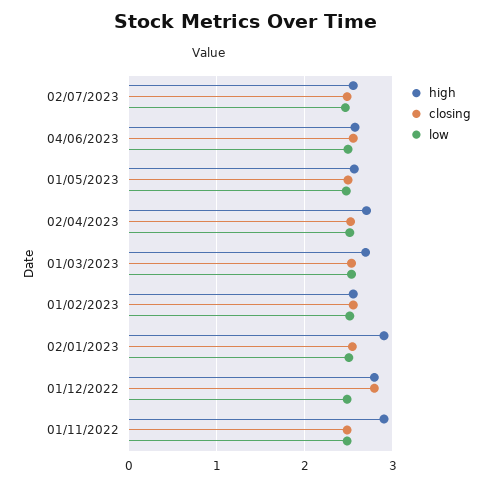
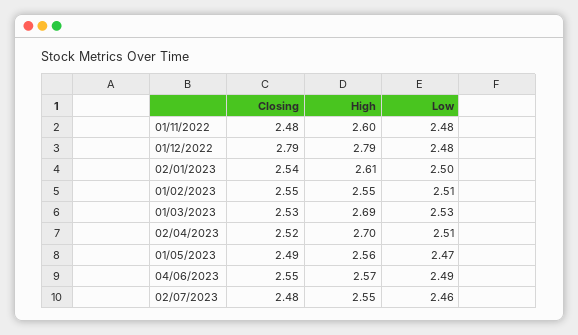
high, 02/01/2023: 2.9 -> 2.61
high, 01/11/2022: 2.9 -> 2.6

